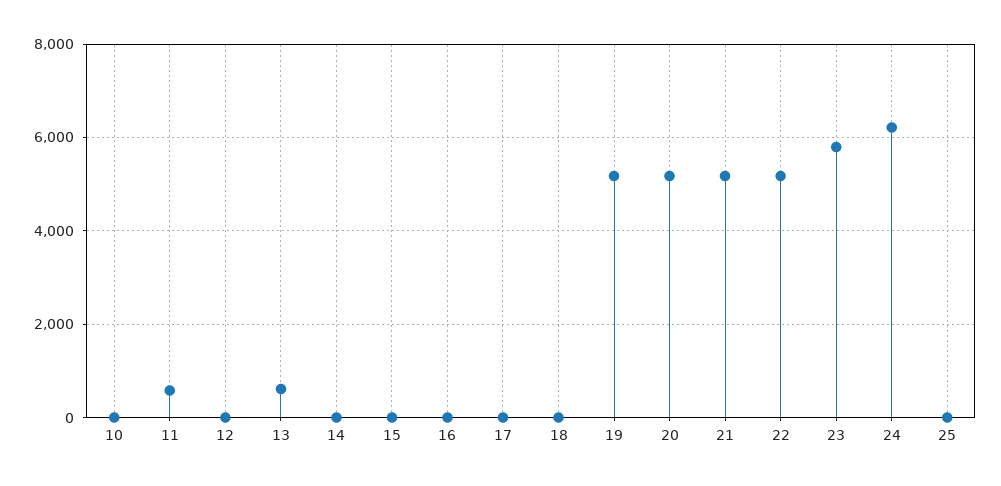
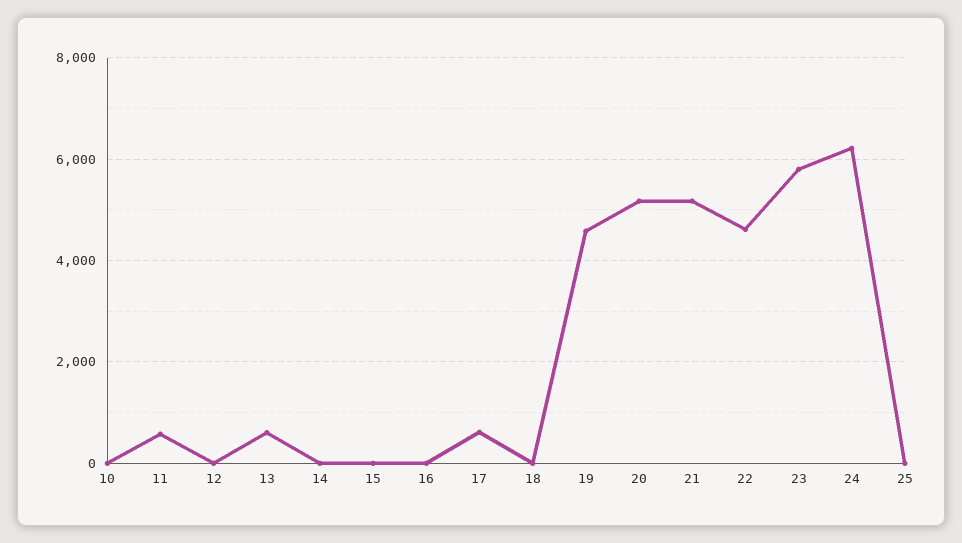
17: 0 -> 600
19: 5200 -> 4600
22: 5200 -> 4600

